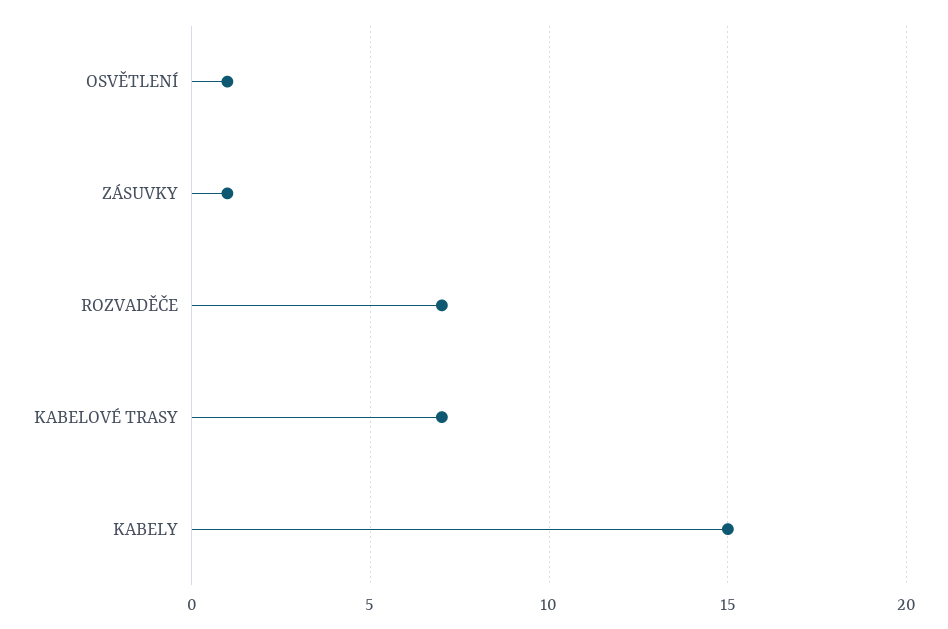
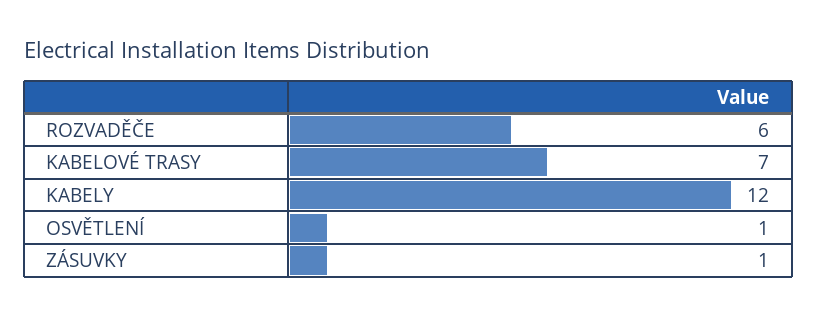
ROZVADĚČE: 7 -> 6
KABELY: 15 -> 12

